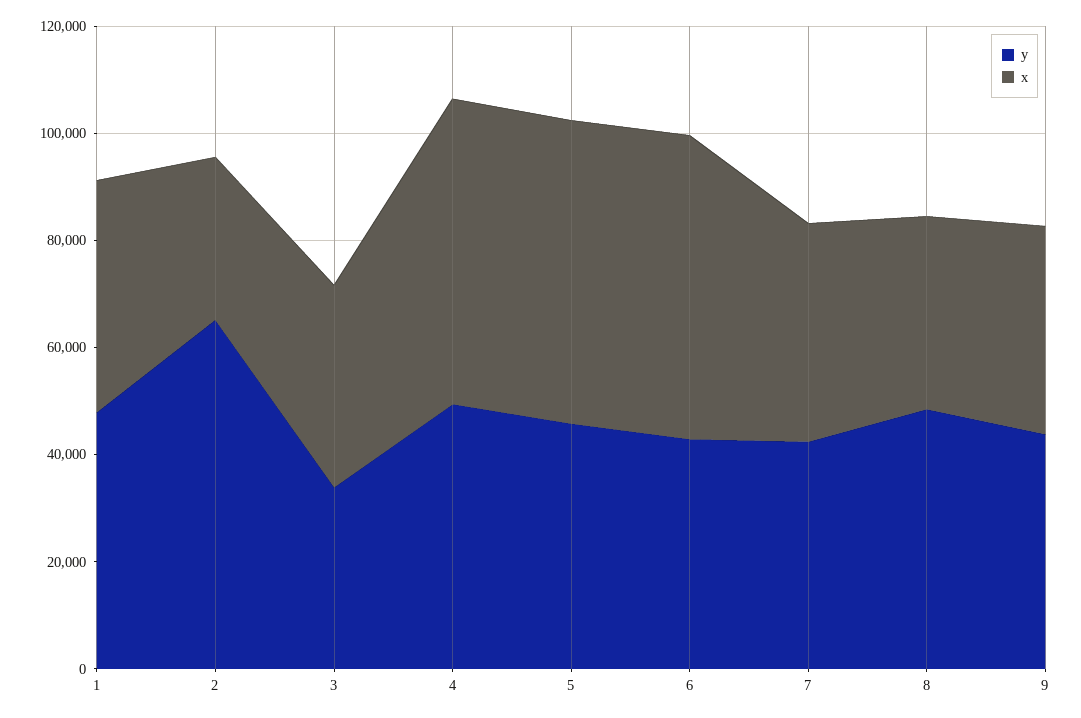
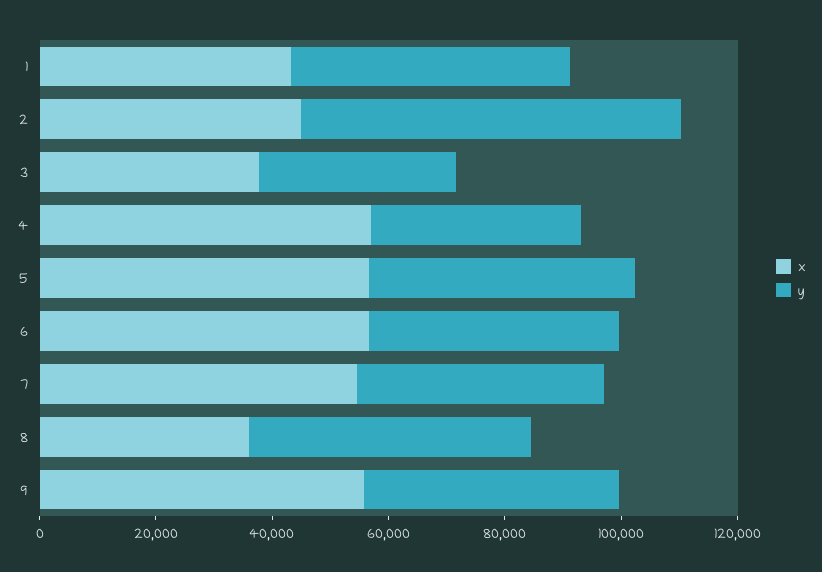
x, 2: 30000 -> 45000
y, 4: 50000 -> 35000
x, 7: 40000 -> 55000
x, 9: 40000 -> 55000

